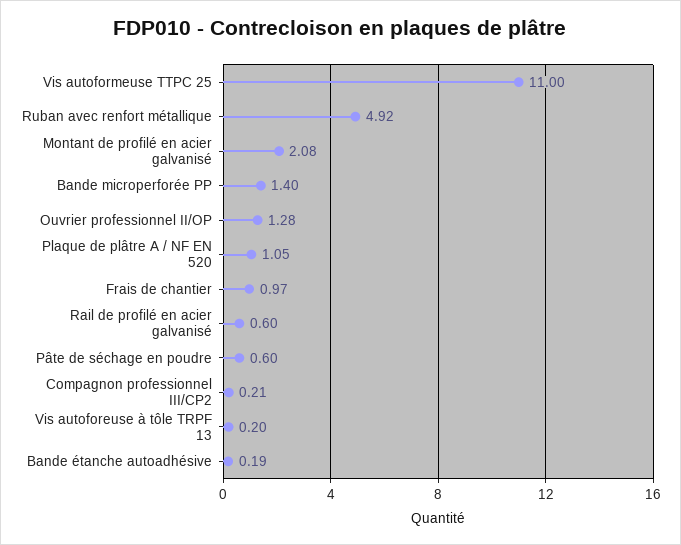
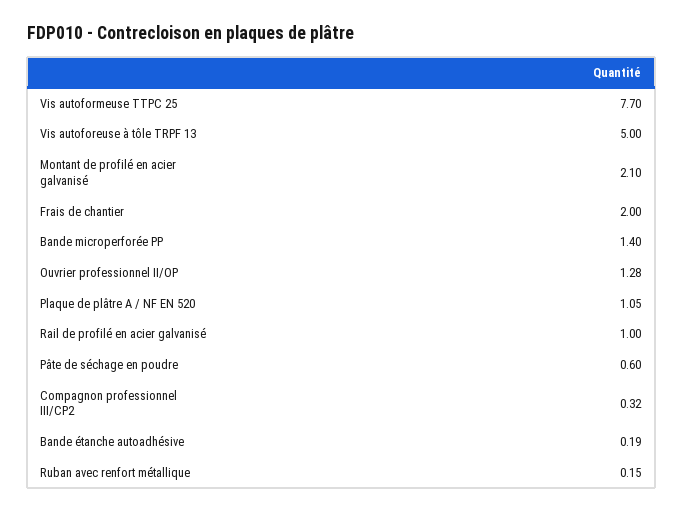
Vis autoformeuse TTPC 25: 11 -> 7.7
Ruban avec renfort métallique: 4.92 -> 0.15
Montant de profilé en acier galvanisé: 2.08 -> 2.1
Frais de chantier: 0.97 -> 2
Rail de profilé en acier galvanisé: 0.6 -> 1
Compagnon professionnel III/CP2: 0.21 -> 0.32
Vis autoforeuse à tôle TRPF 13: 0.2 -> 5

